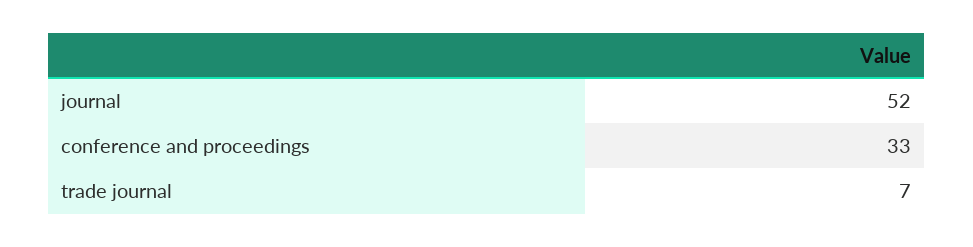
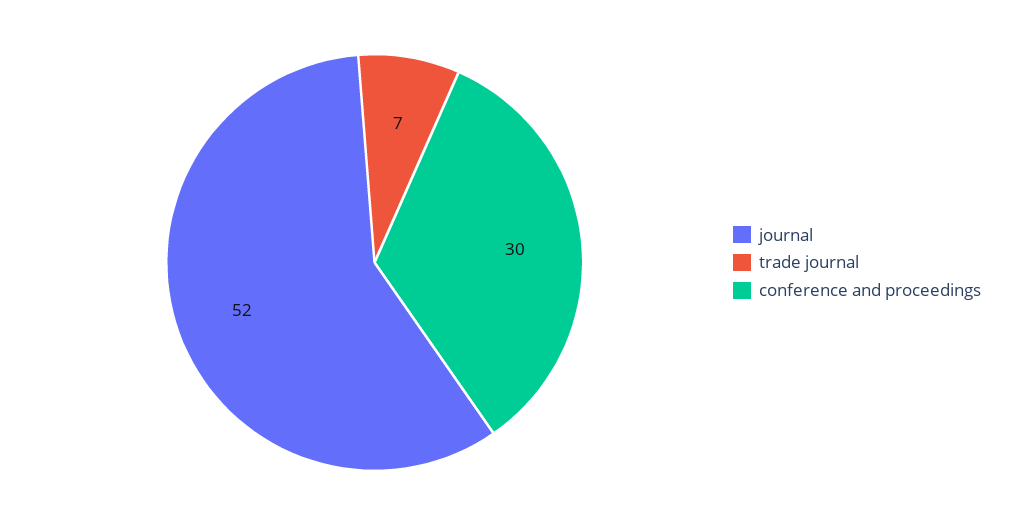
conference and proceedings: 33 -> 30

